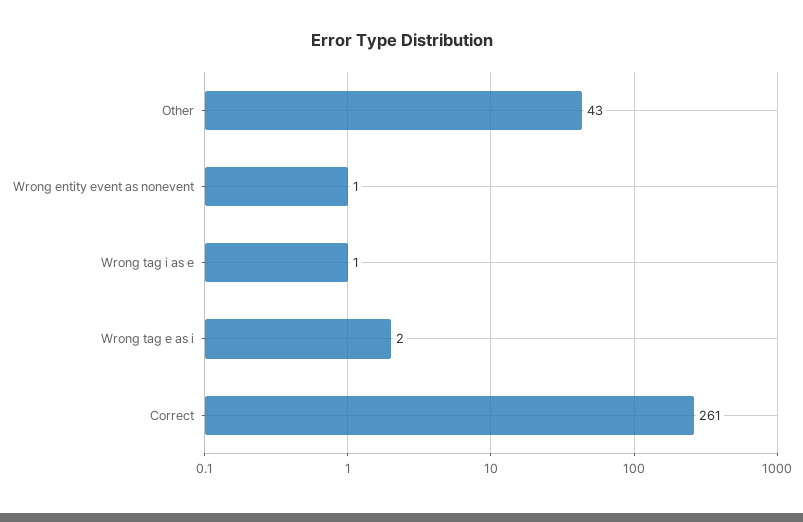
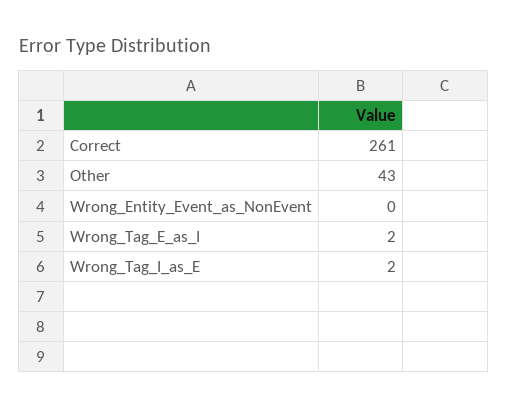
Wrong entity event as nonevent: 1 -> 0
Wrong tag i as e: 1 -> 2

